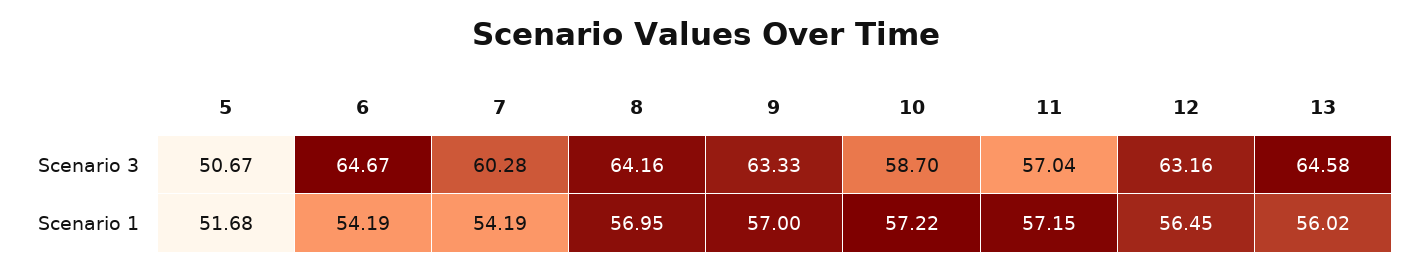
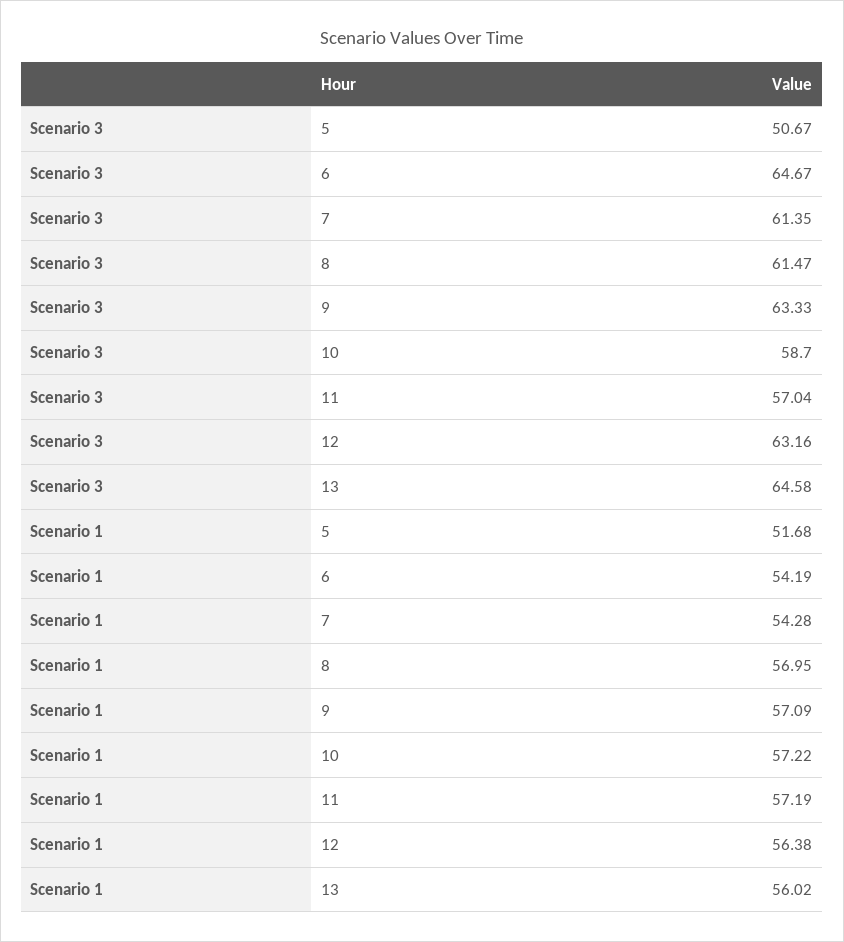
7, Scenario 3: 60.28 -> 61.35
8, Scenario 3: 64.16 -> 61.47
7, Scenario 1: 54.19 -> 54.28
9, Scenario 1: 57 -> 57.09
11, Scenario 1: 57.15 -> 57.19
12, Scenario 1: 56.45 -> 56.38

